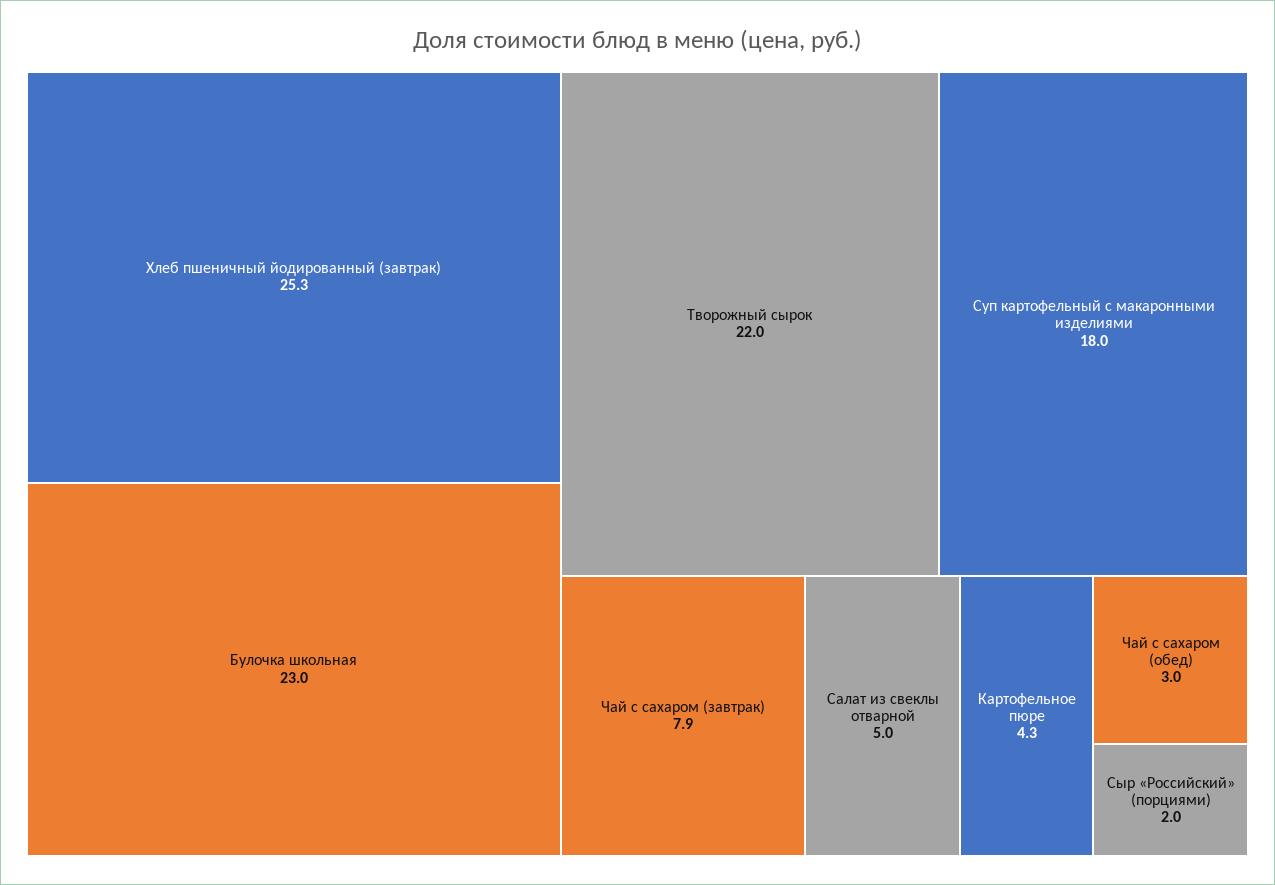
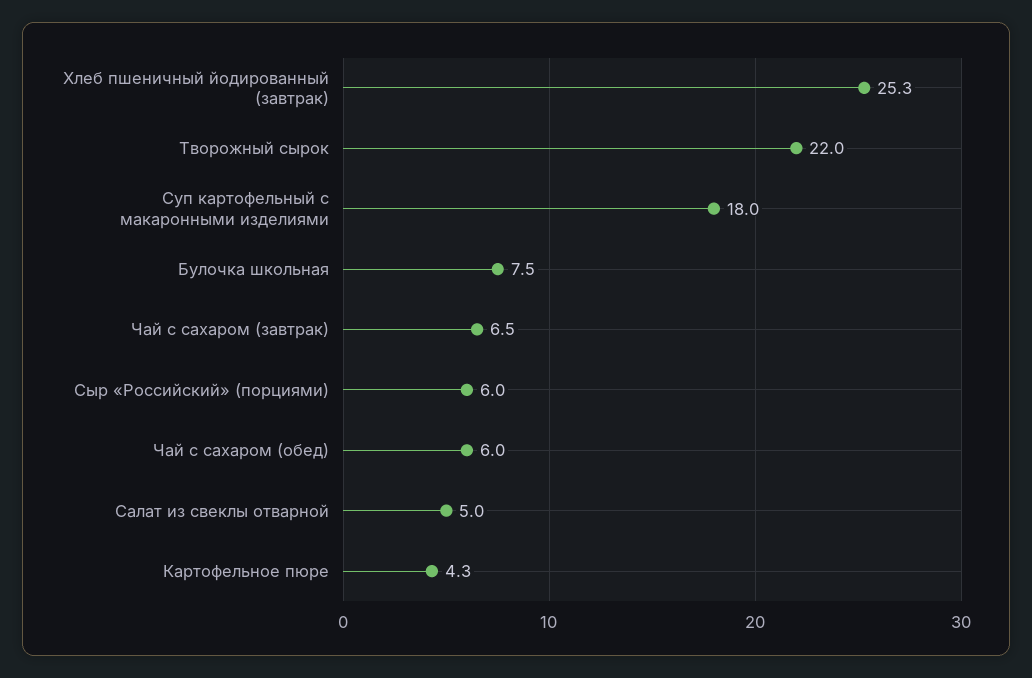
Булочка школьная: 23 -> 7.5
Чай с сахаром (завтрак): 7.9 -> 6.5
Чай с сахаром (обед): 3 -> 6
Сыр «Российский» (порциями): 2 -> 6

